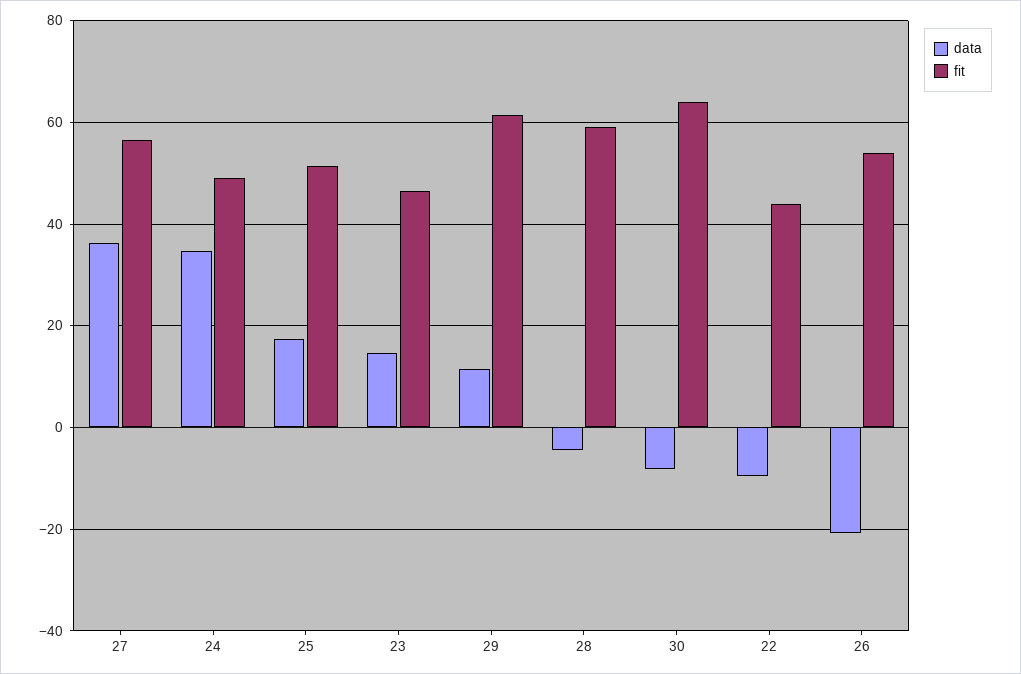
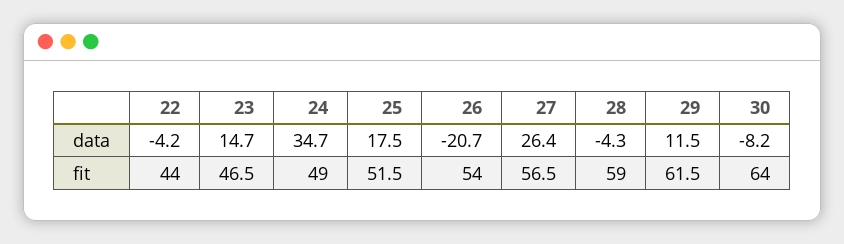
data, 27: 36 -> 26.4
data, 22: -10 -> -4.2

